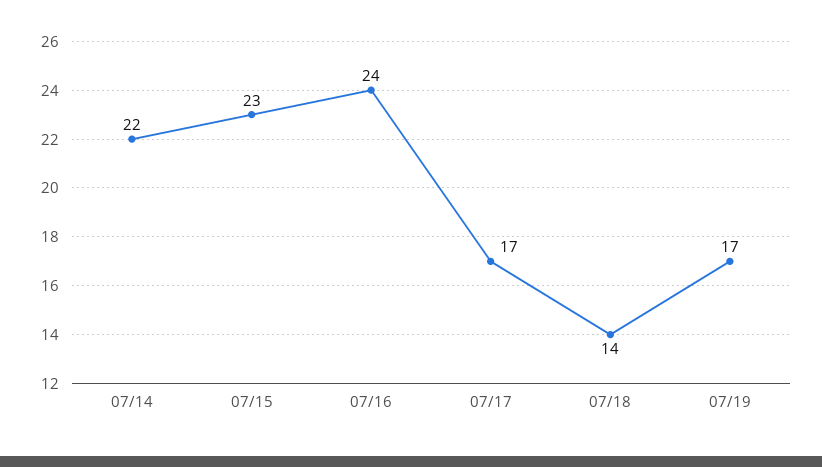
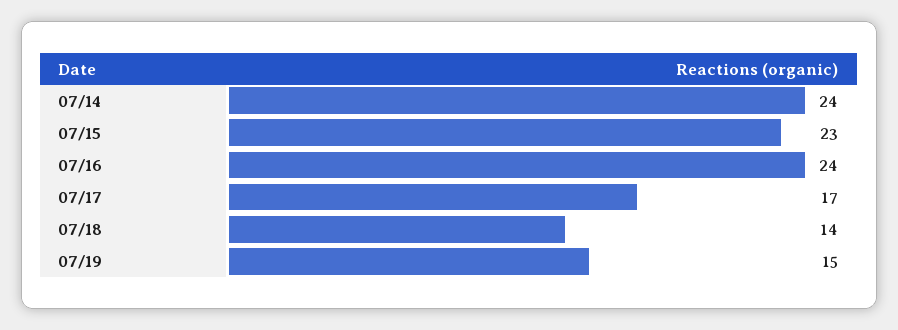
07/14: 22 -> 24
07/19: 17 -> 15

